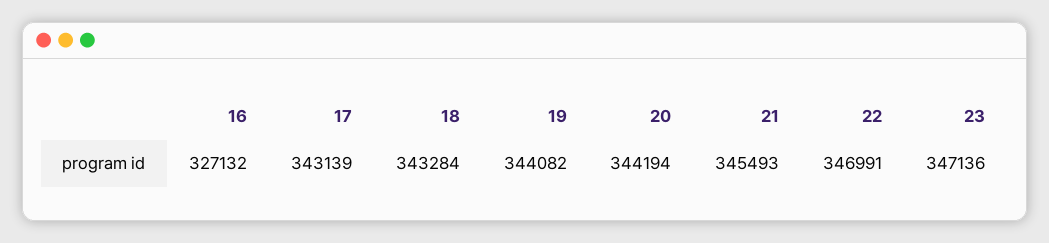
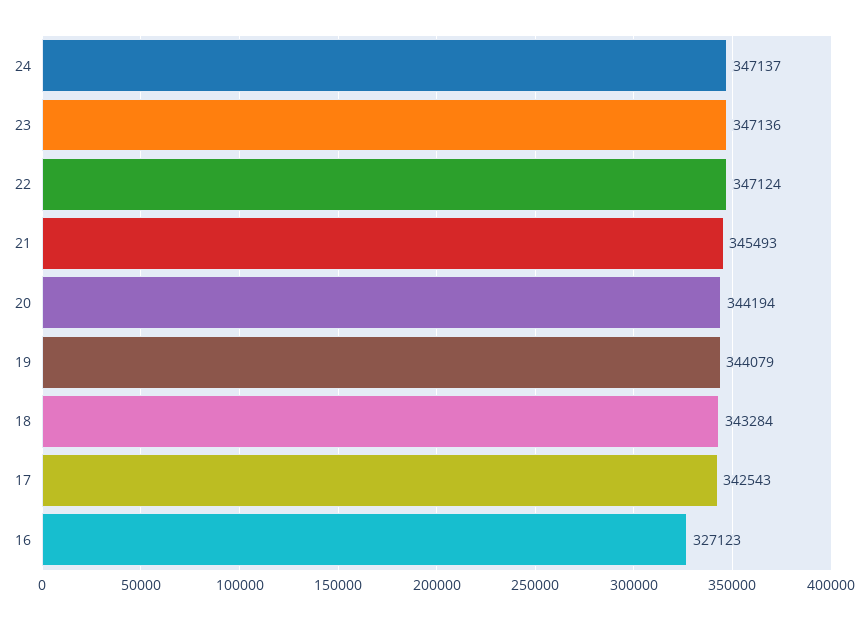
16: 327132 -> 327123
17: 343139 -> 342543
19: 344082 -> 344079
22: 346991 -> 347124
24: none -> 347137

